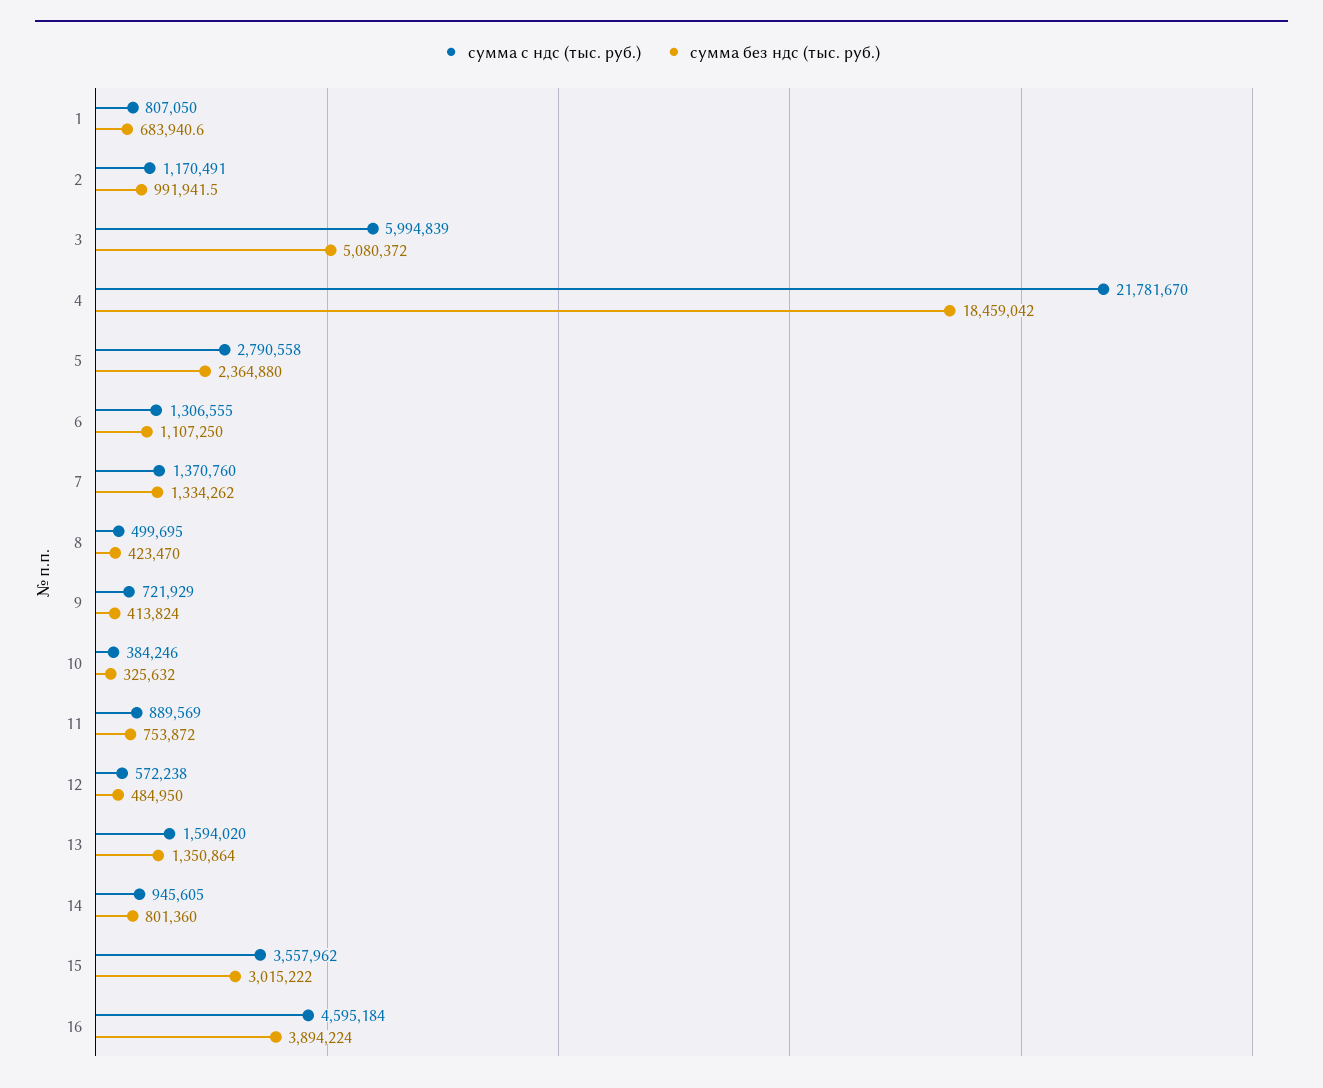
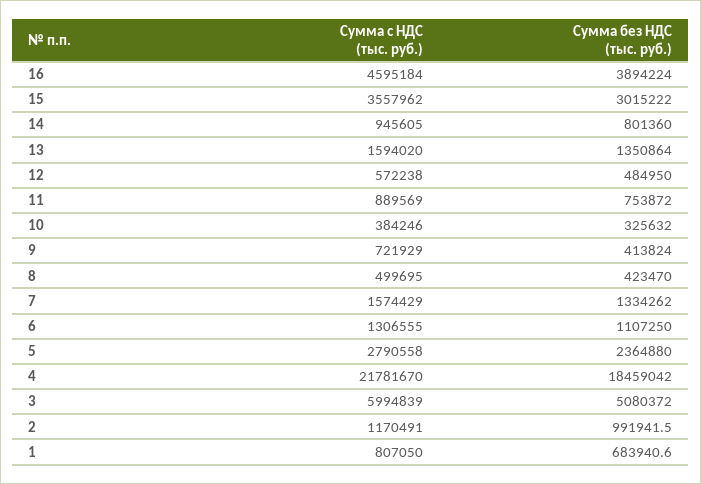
сумма с ндс (тыс. руб.), 7: 1370760 -> 1574429

